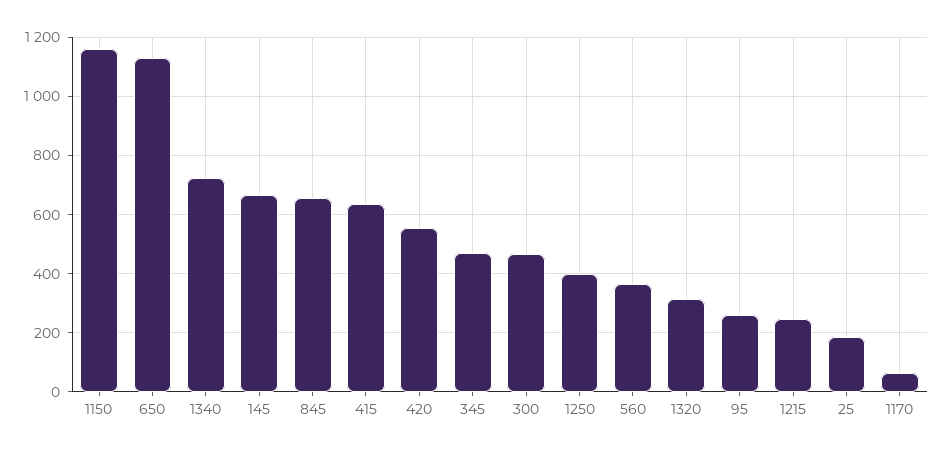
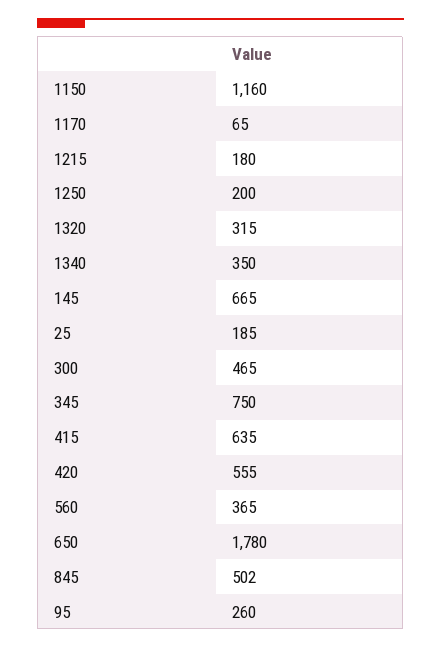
650: 1125 -> 1780
1340: 725 -> 350
845: 650 -> 502
345: 475 -> 750
1250: 400 -> 200
1215: 250 -> 180

